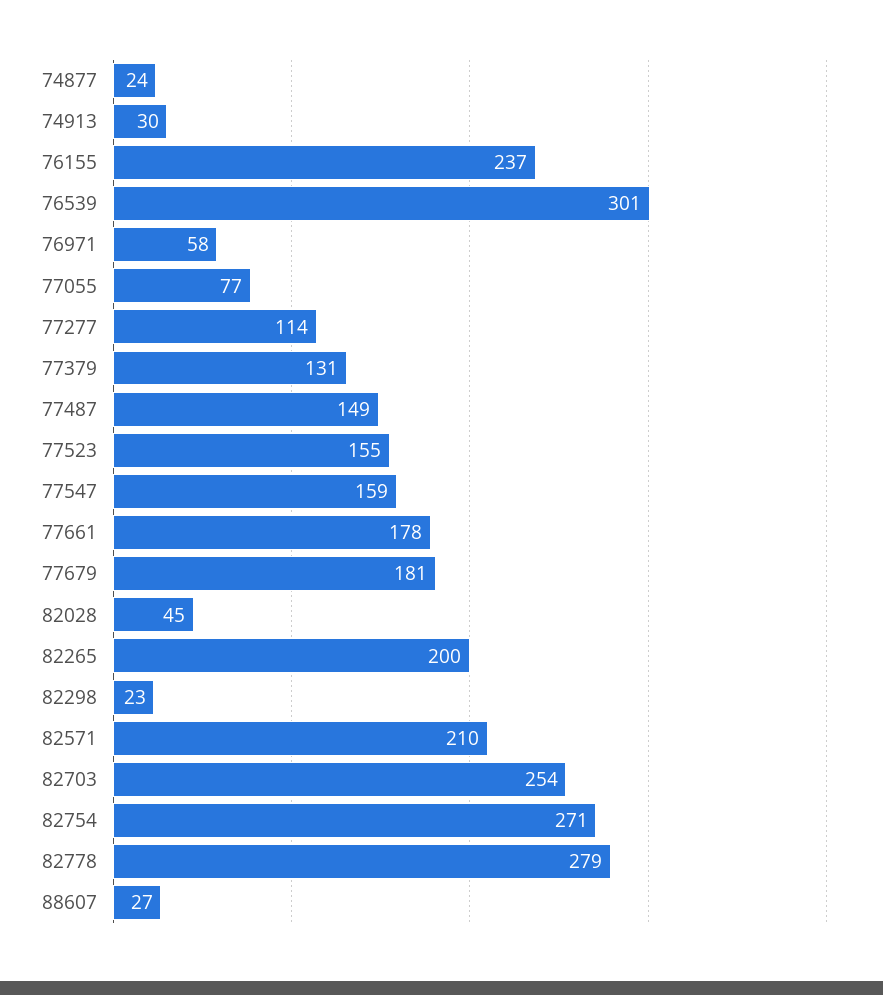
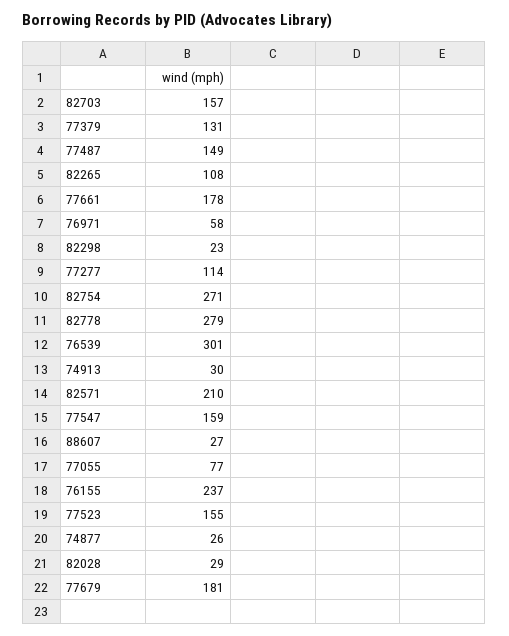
74877: 24 -> 26
82028: 45 -> 29
82265: 200 -> 108
82703: 254 -> 157

